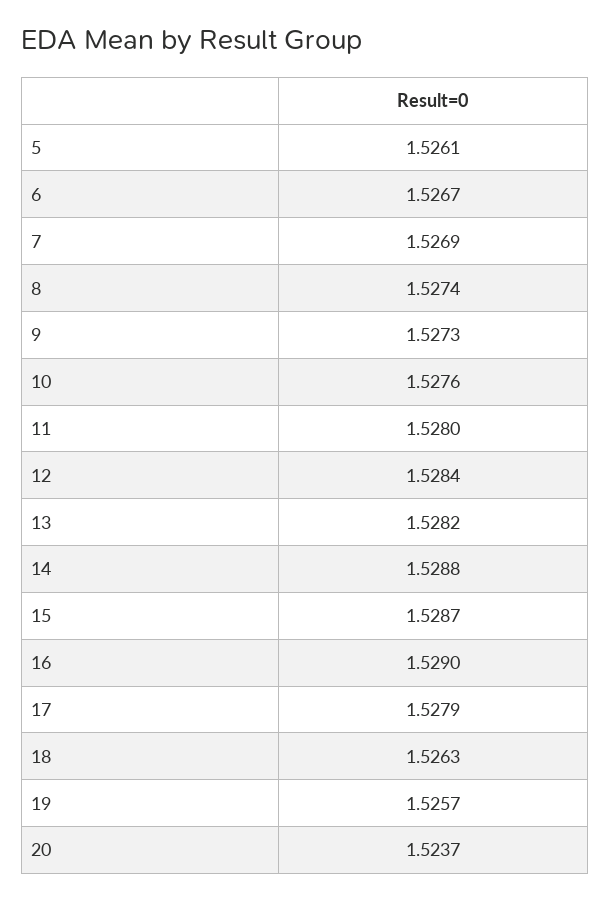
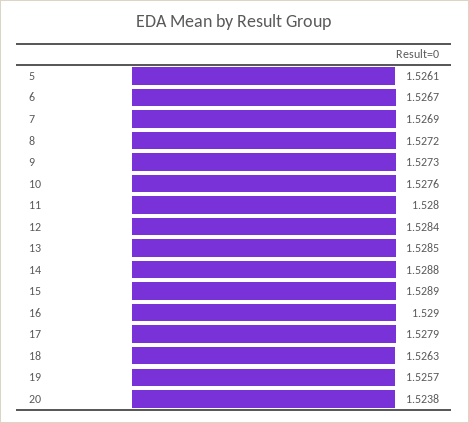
8: 1.5274 -> 1.5272
13: 1.5282 -> 1.5285
15: 1.5287 -> 1.5289
20: 1.5237 -> 1.5238

